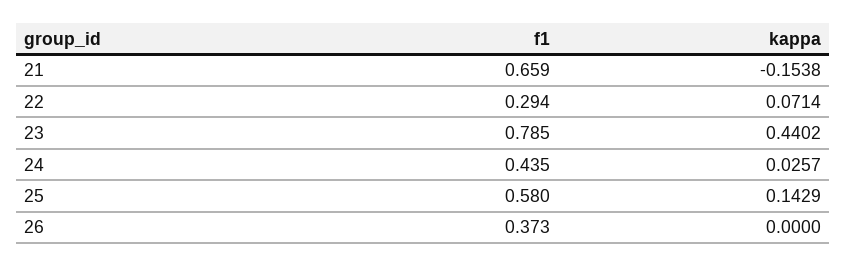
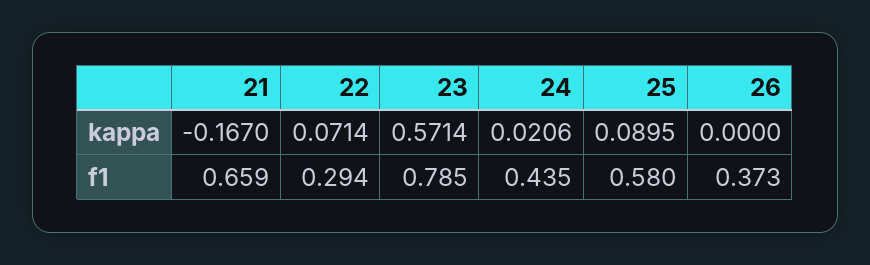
kappa, 21: -0.1538 -> -0.167
kappa, 23: 0.4402 -> 0.5714
kappa, 24: 0.0257 -> 0.0206
kappa, 25: 0.1429 -> 0.0895

